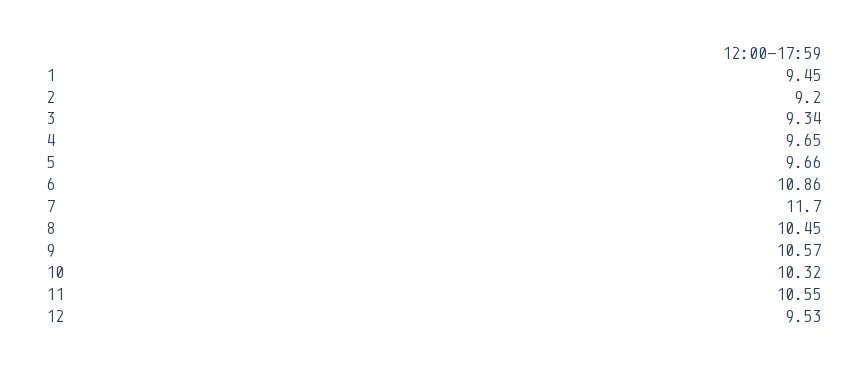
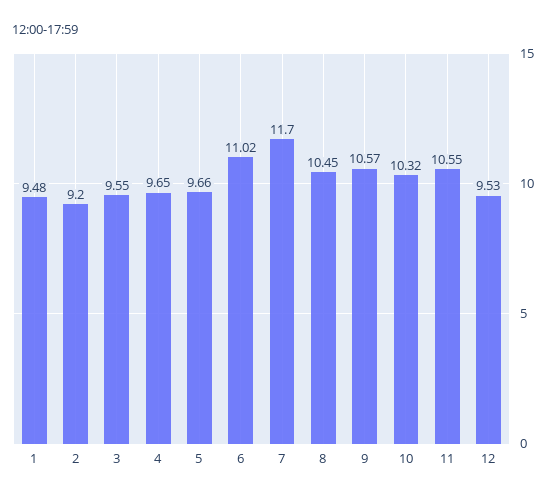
1: 9.45 -> 9.48
3: 9.34 -> 9.55
6: 10.86 -> 11.02

